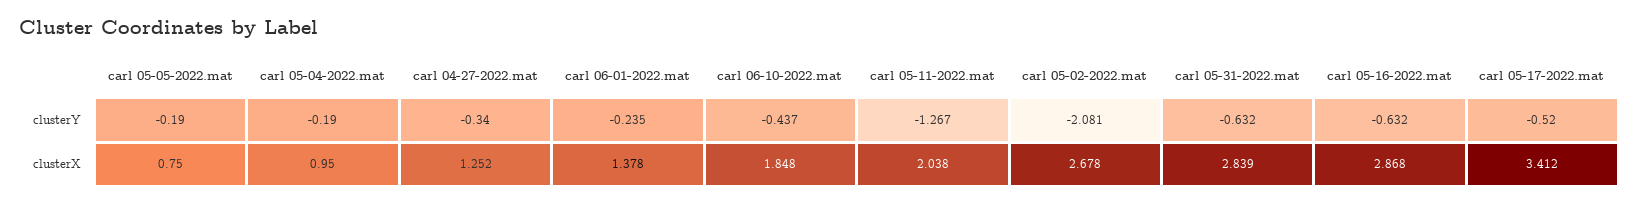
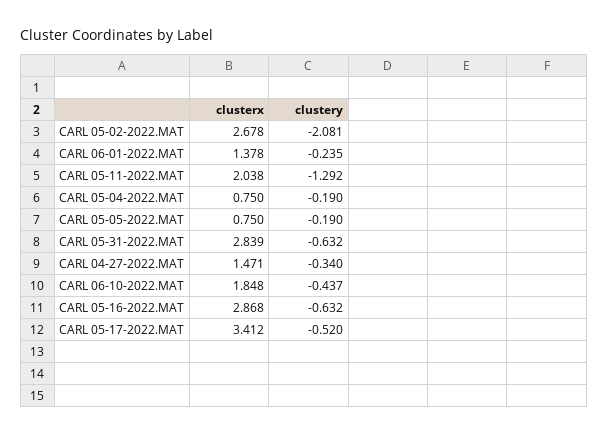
carl 05-11-2022.mat, clusterY: -1.267 -> -1.292
carl 05-04-2022.mat, clusterX: 0.95 -> 0.75
carl 04-27-2022.mat, clusterX: 1.252 -> 1.471

